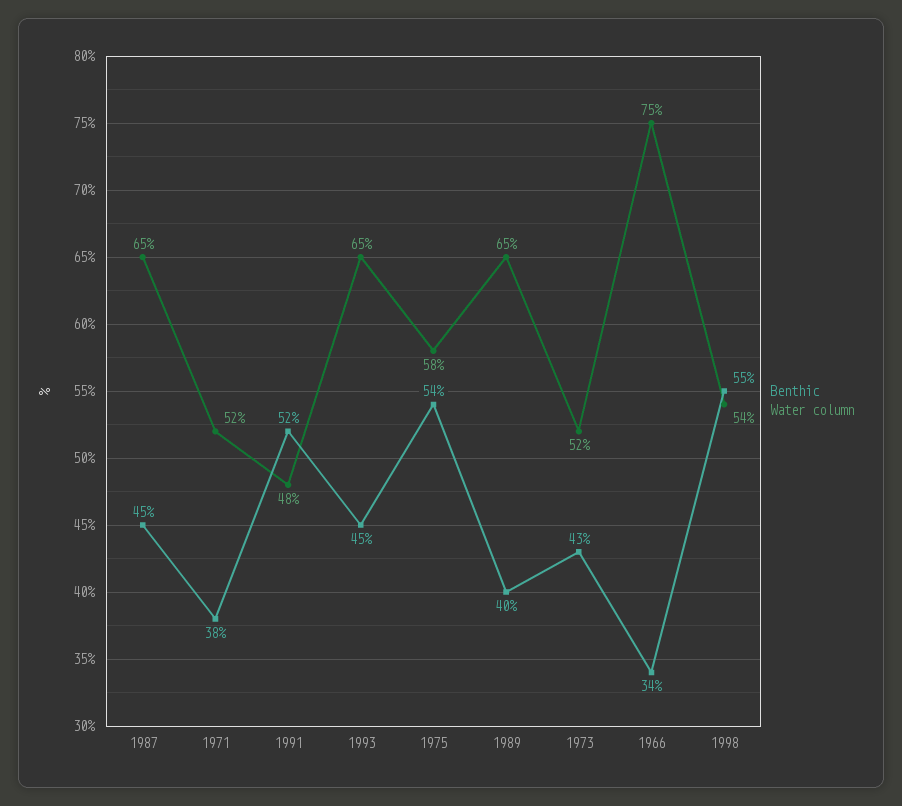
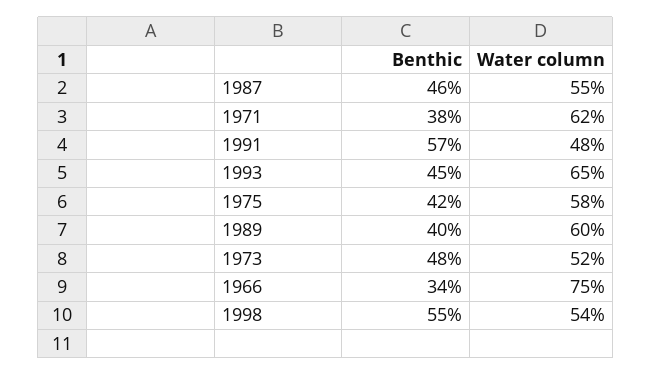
Benthic, 1987: 45 -> 46
Water column, 1987: 65 -> 55
Water column, 1971: 52 -> 62
Benthic, 1991: 52 -> 57
Benthic, 1975: 54 -> 42
Water column, 1989: 65 -> 60
Benthic, 1973: 43 -> 48

